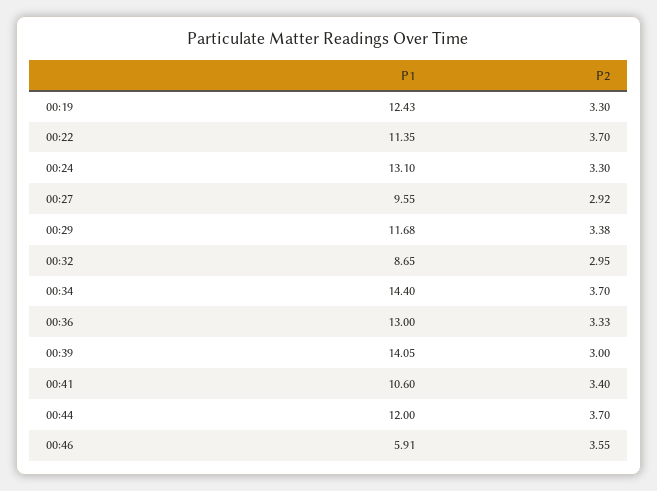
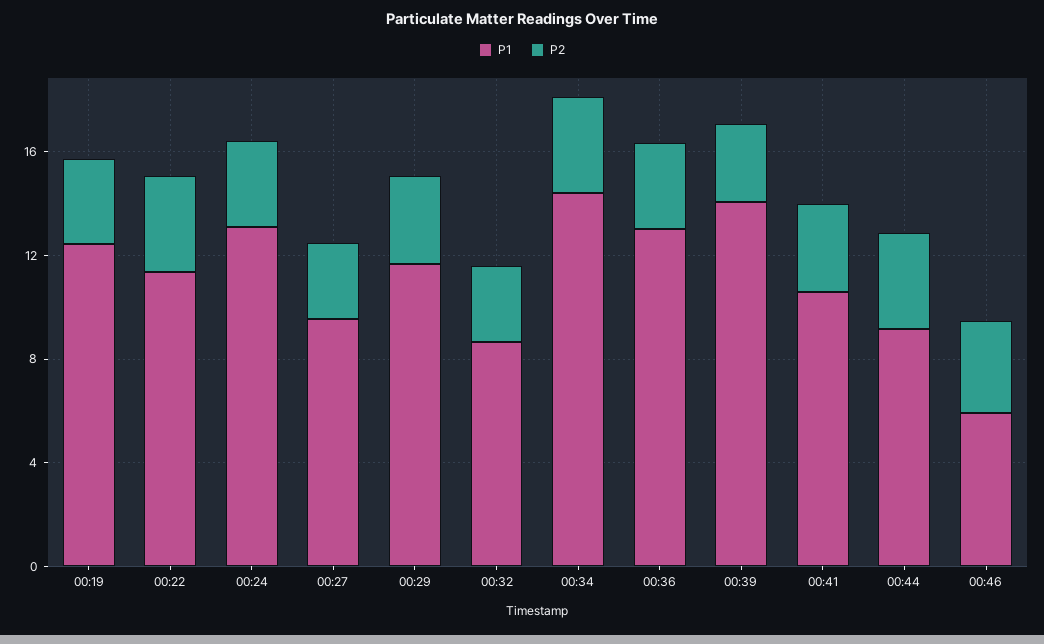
P1, 00:44: 12 -> 9

